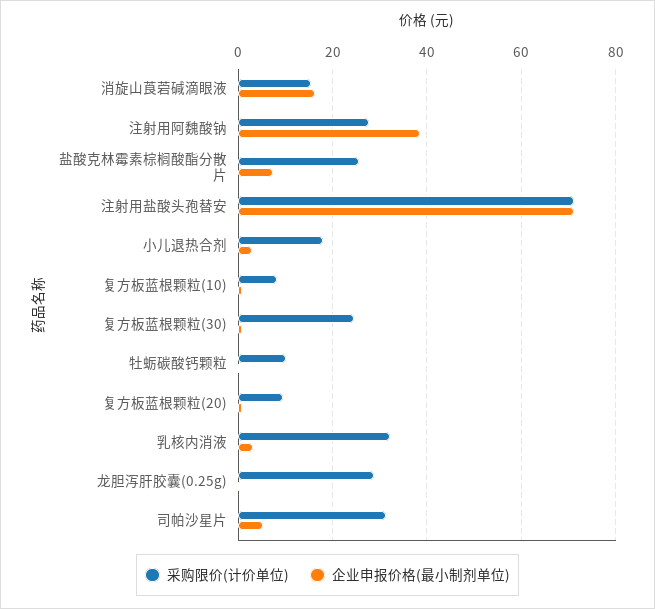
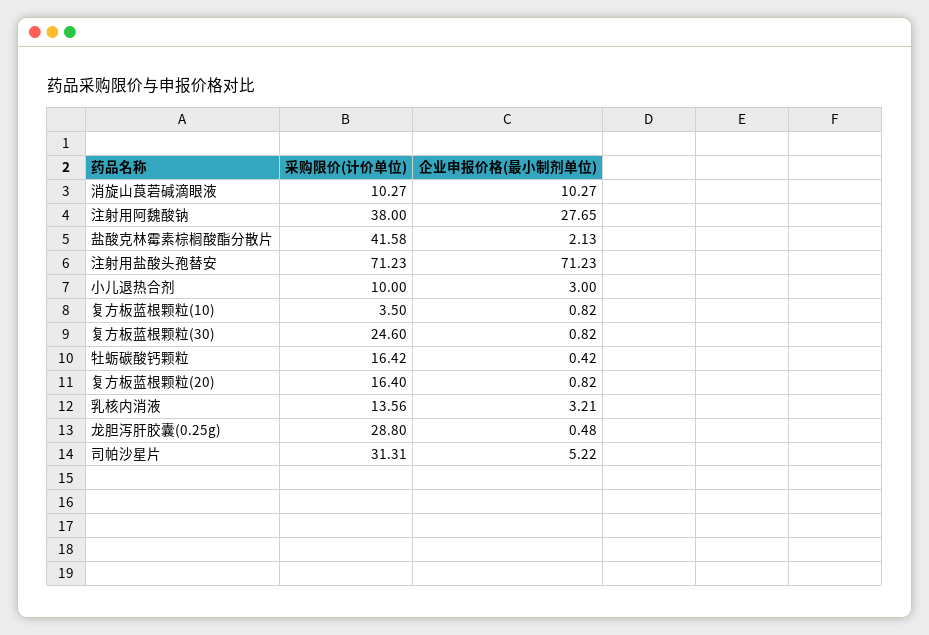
采购限价(计价单位), 消旋山莨菪碱滴眼液: 16 -> 10.27
企业申报价格(最小制剂单位), 消旋山莨菪碱滴眼液: 16 -> 10.27
采购限价(计价单位), 注射用阿魏酸钠: 28 -> 38
企业申报价格(最小制剂单位), 注射用阿魏酸钠: 38 -> 27.65
采购限价(计价单位), 盐酸克林霉素棕榈酸酯分散片: 26 -> 41.58
企业申报价格(最小制剂单位), 盐酸克林霉素棕榈酸酯分散片: 8 -> 2.13
采购限价(计价单位), 小儿退热合剂: 18 -> 10
采购限价(计价单位), 复方板蓝根颗粒(10): 8 -> 3.5
采购限价(计价单位), 牡蛎碳酸钙颗粒: 10 -> 16.42
采购限价(计价单位), 复方板蓝根颗粒(20): 10 -> 16.4
采购限价(计价单位), 乳核内消液: 32 -> 13.56

